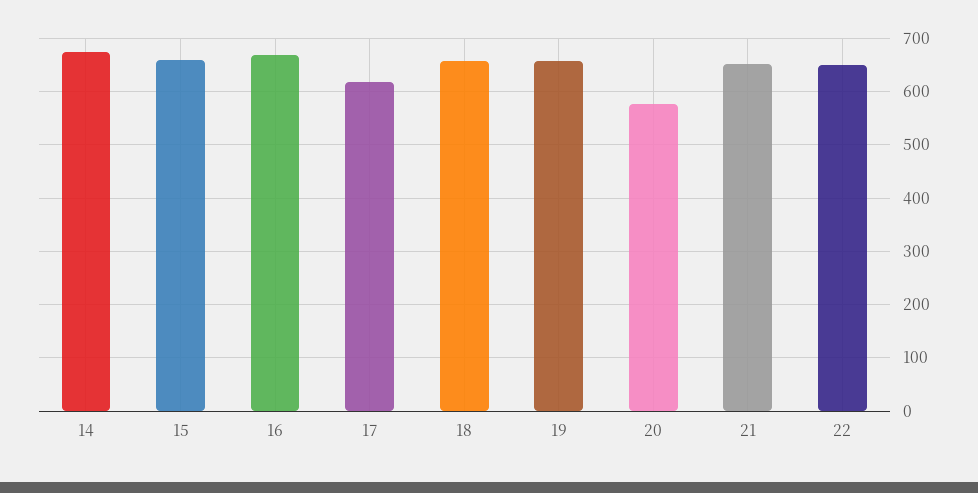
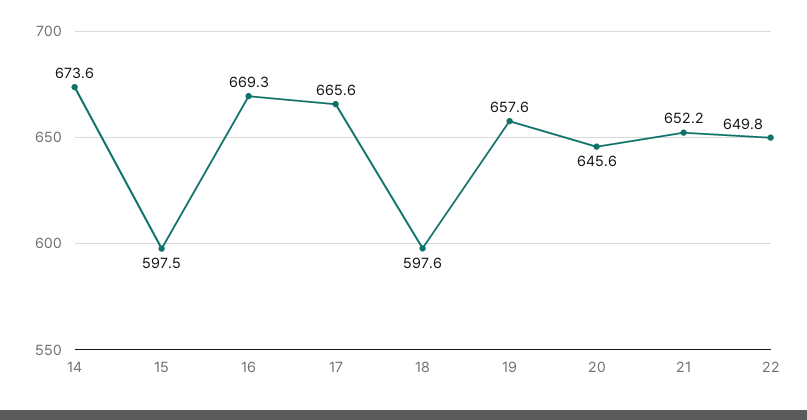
15: 660 -> 597.5
17: 620 -> 665.6
18: 660 -> 597.6
20: 580 -> 645.6

